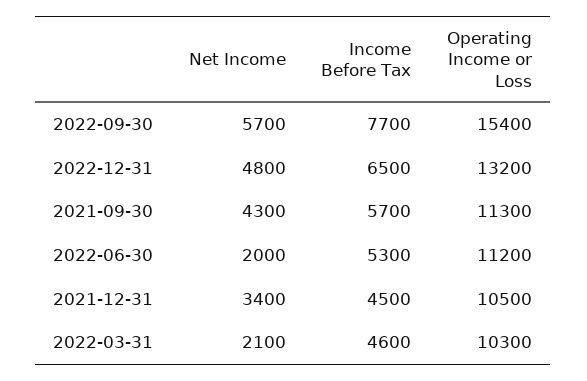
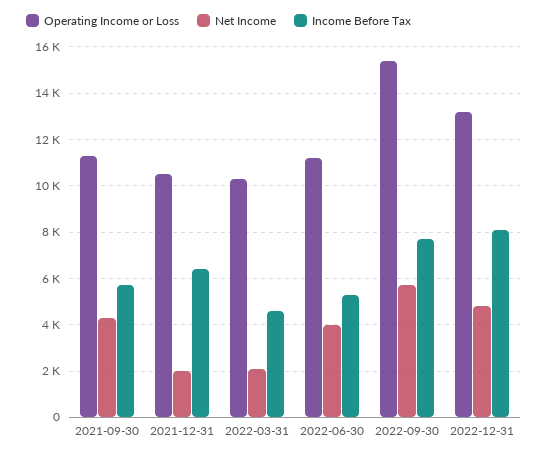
Income Before Tax, 2022-12-31: 6500 -> 8000
Net Income, 2022-06-30: 2000 -> 4000
Net Income, 2021-12-31: 3400 -> 2000
Income Before Tax, 2021-12-31: 4500 -> 6500

